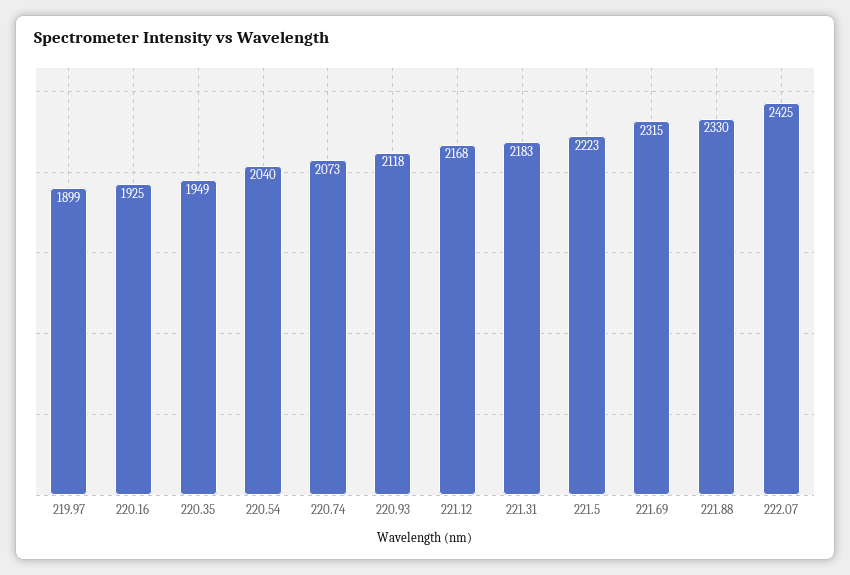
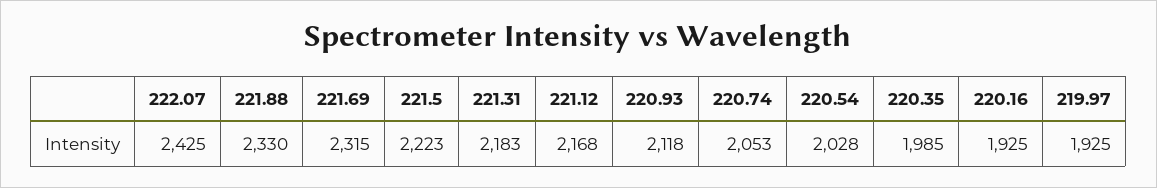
219.97: 1899 -> 1925
220.35: 1949 -> 1985
220.54: 2040 -> 2028
220.74: 2073 -> 2053

